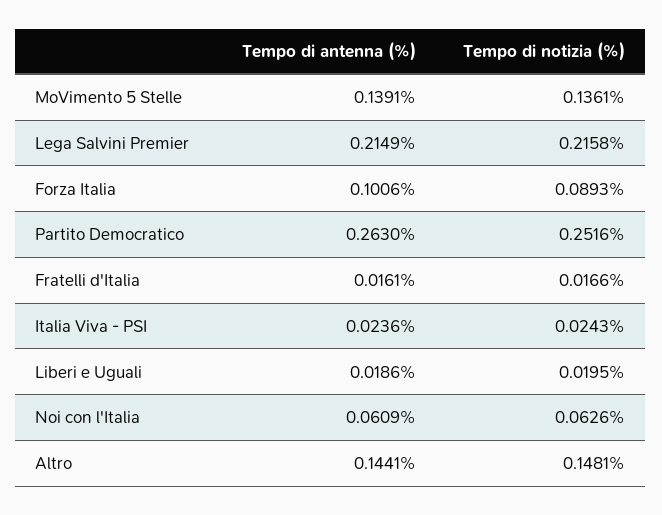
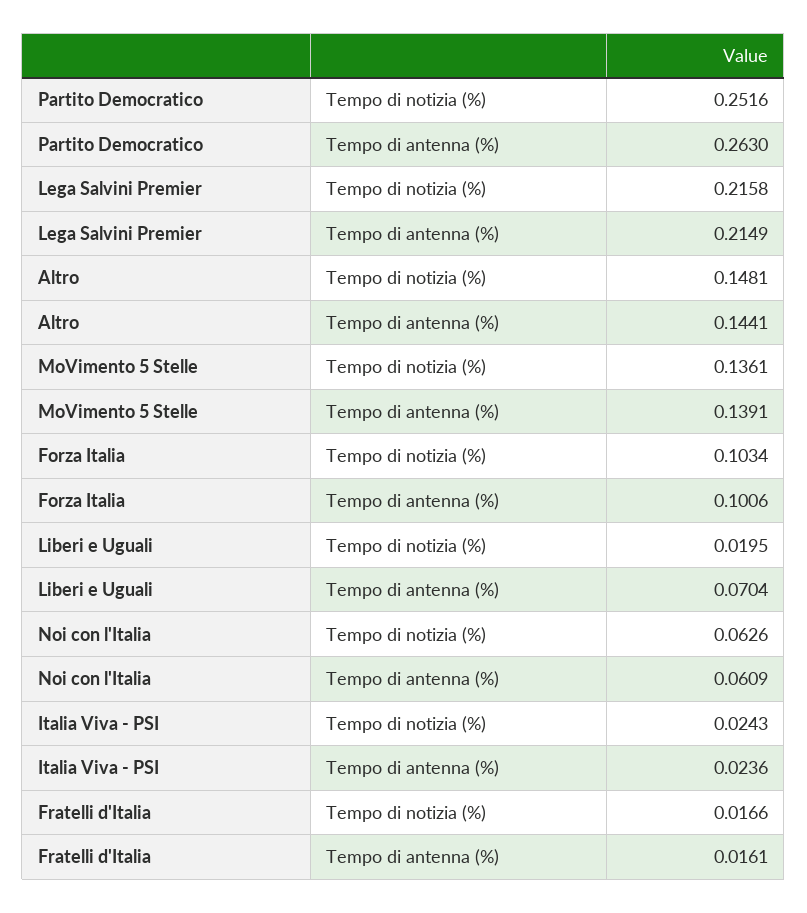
Tempo di notizia (%), Forza Italia: 0.0893 -> 0.1034
Tempo di antenna (%), Liberi e Uguali: 0.0186 -> 0.0704

